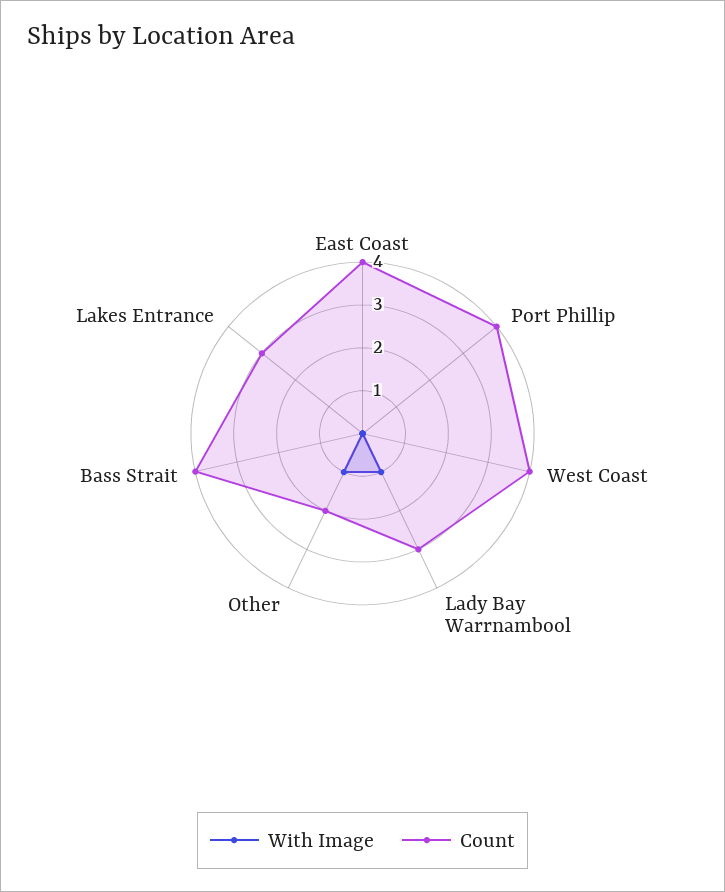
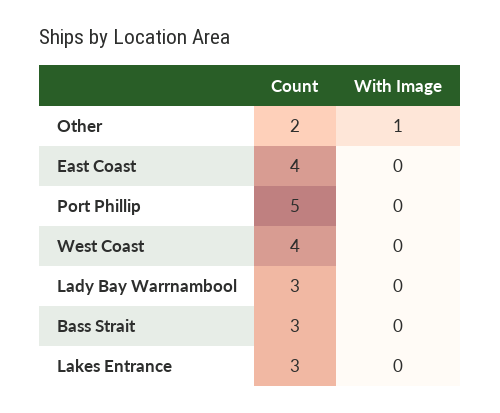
Count, Port Phillip: 4 -> 5
With Image, Lady Bay Warrnambool: 1 -> 0
Count, Bass Strait: 4 -> 3

